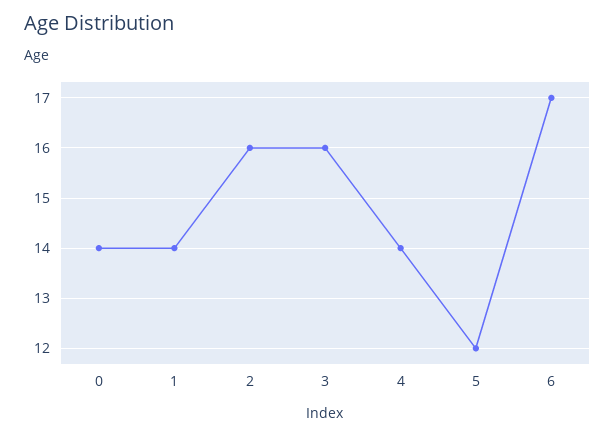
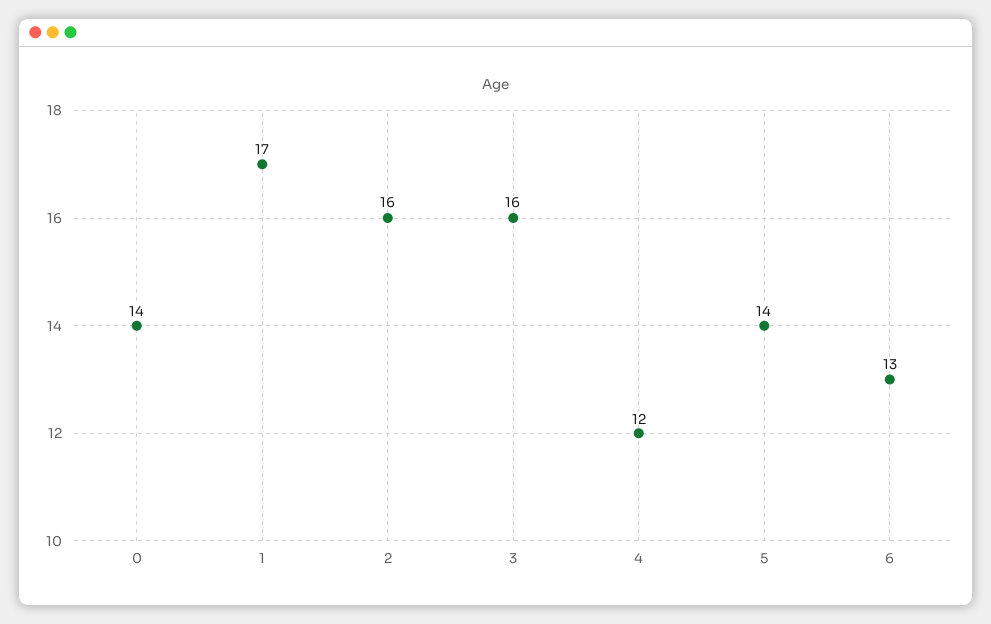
1: 14 -> 17
4: 14 -> 12
5: 12 -> 14
6: 17 -> 13

